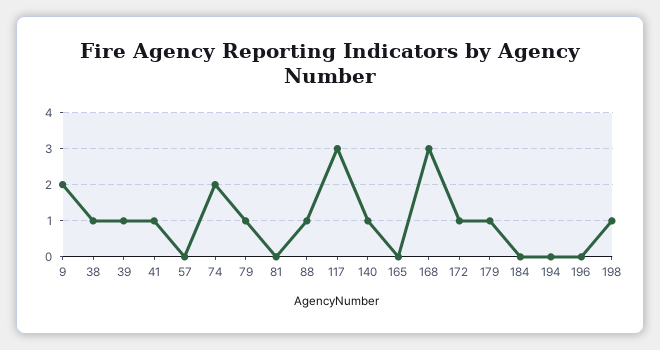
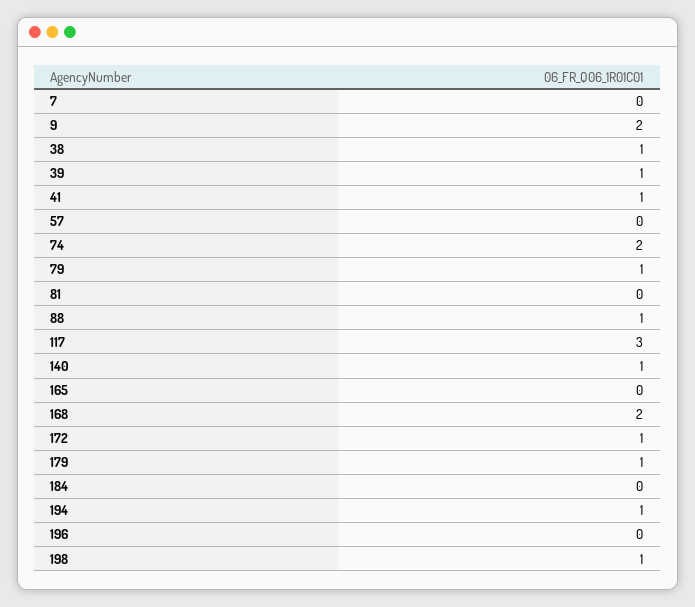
168: 3 -> 2
194: 0 -> 1
7: none -> 0

